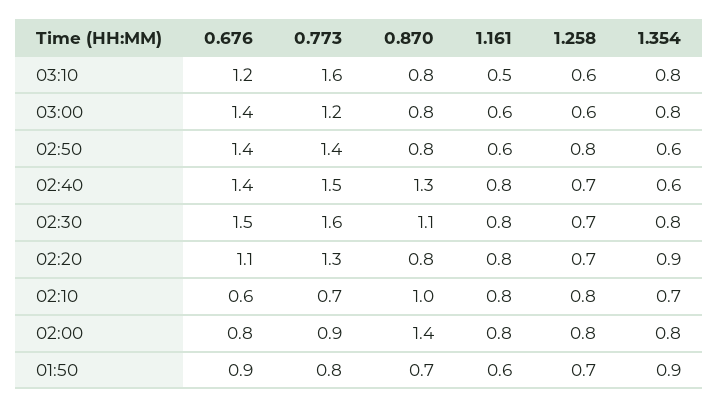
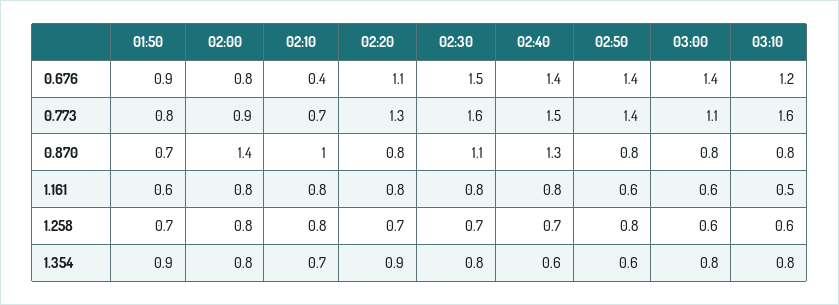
0.773, 03:00: 1.2 -> 1.1
0.676, 02:10: 0.6 -> 0.4

